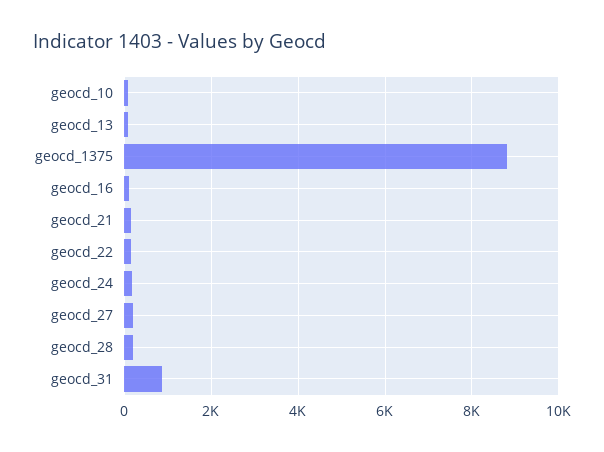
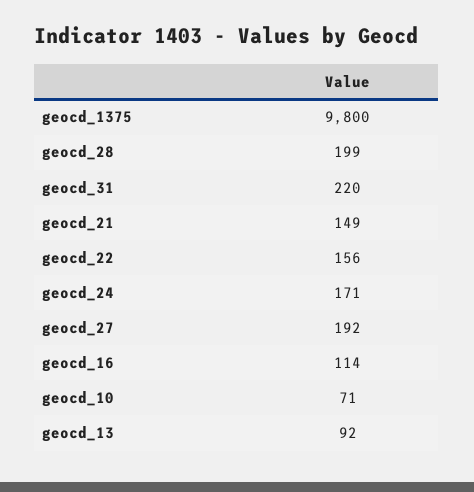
geocd_1375: 8800 -> 9800
geocd_31: 800 -> 220

